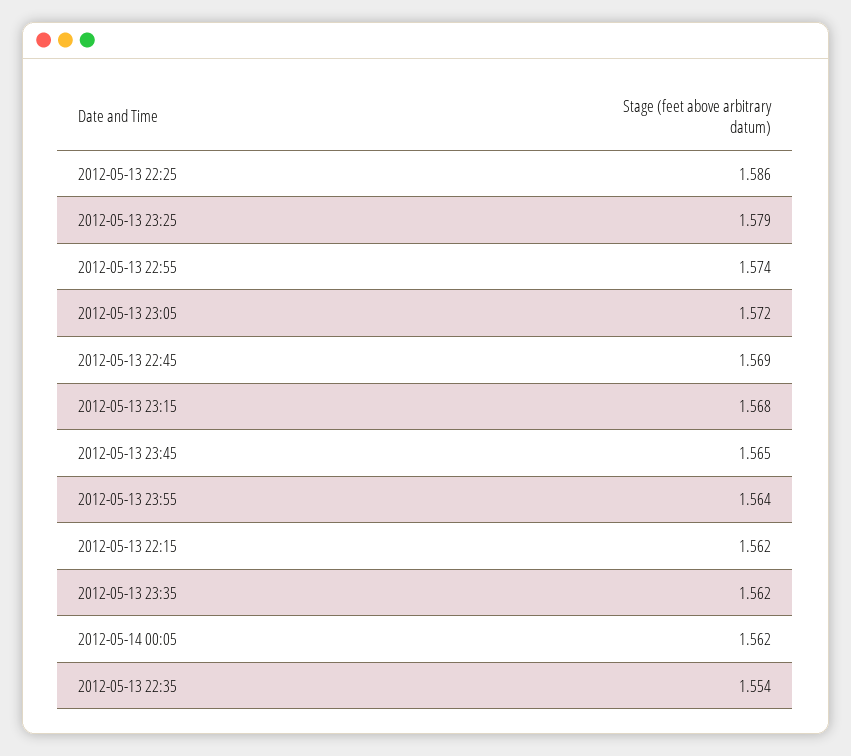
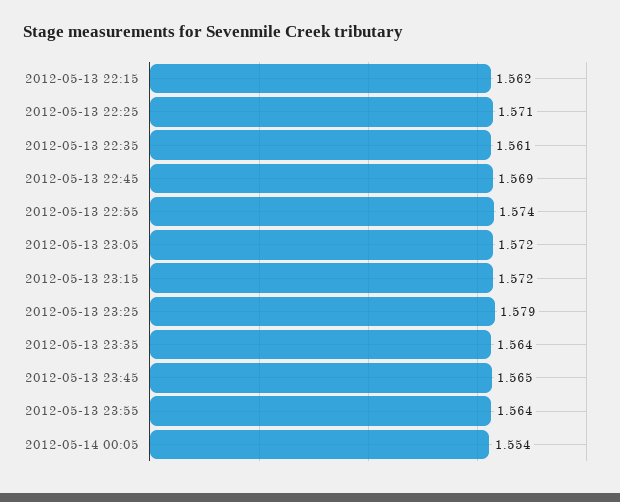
2012-05-13 22:25: 1.586 -> 1.571
2012-05-13 23:15: 1.568 -> 1.572
2012-05-13 23:35: 1.562 -> 1.564
2012-05-14 00:05: 1.562 -> 1.554
2012-05-13 22:35: 1.554 -> 1.561

